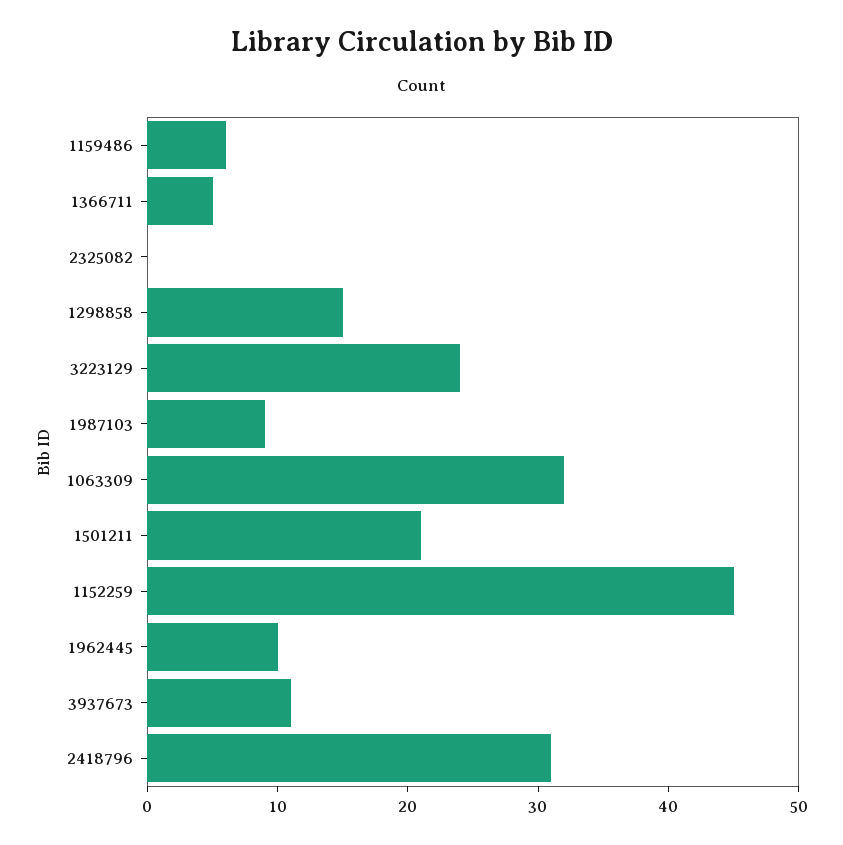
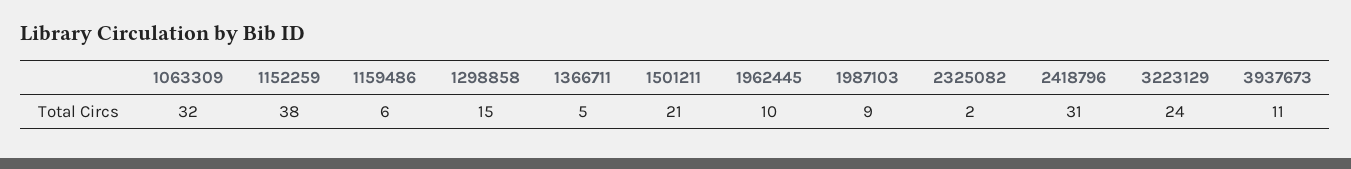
2325082: 0 -> 2
1152259: 45 -> 38

